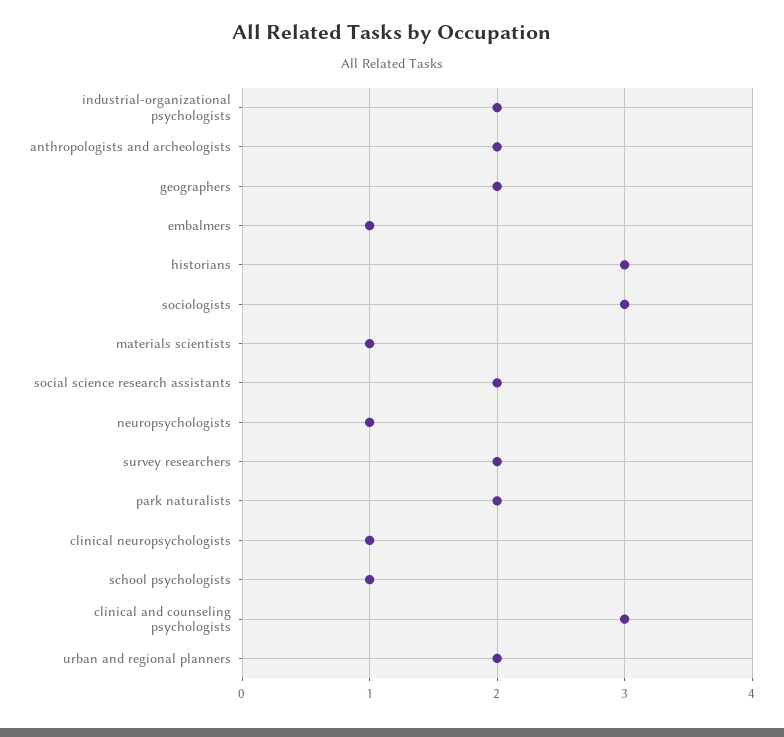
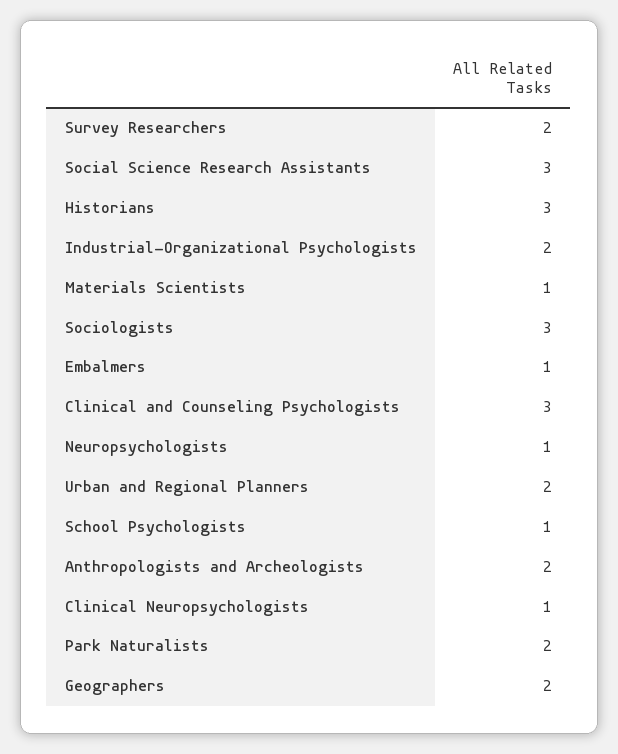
social science research assistants: 2 -> 3

